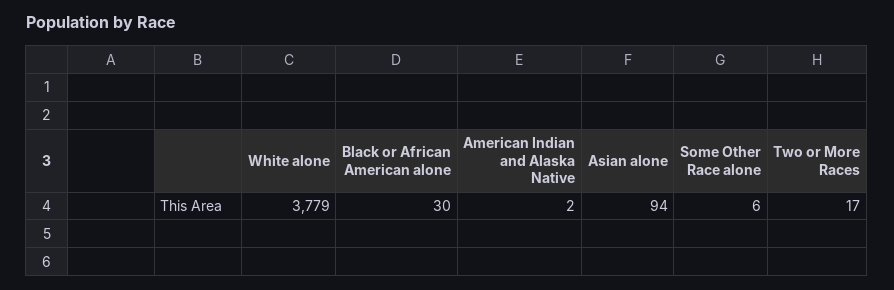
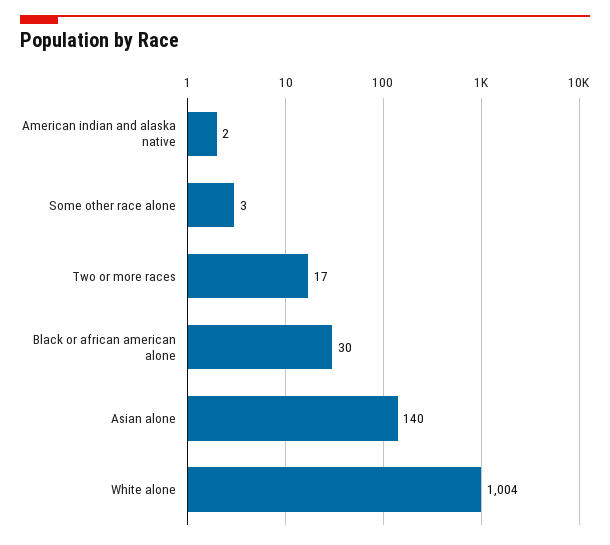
White alone: 3779 -> 1004
Asian alone: 94 -> 140
Some Other Race alone: 6 -> 3

